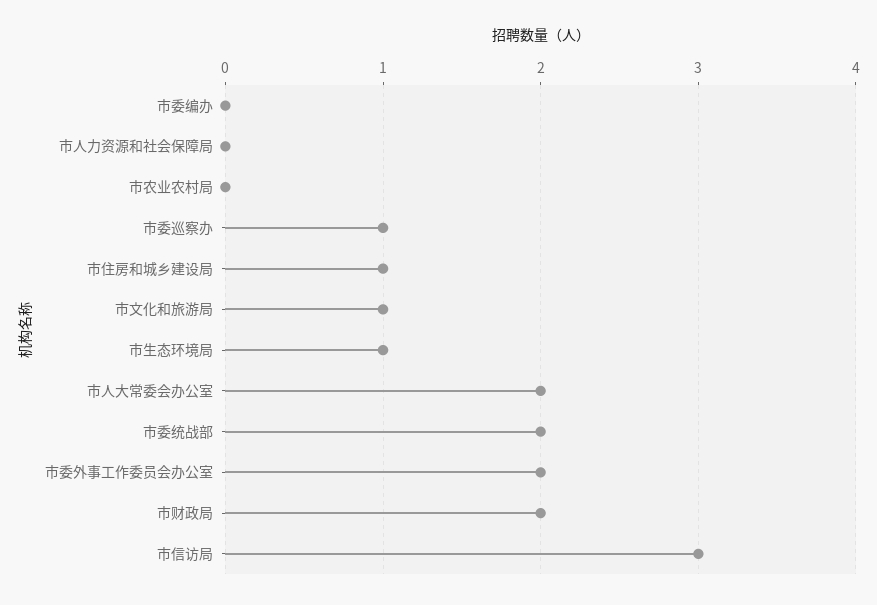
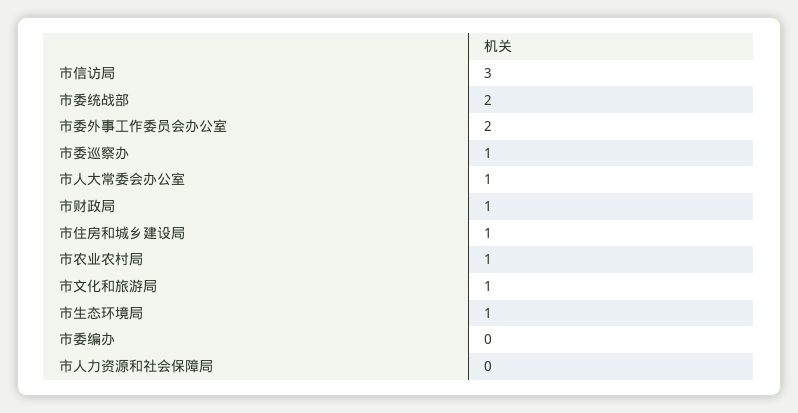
市农业农村局: 0 -> 1
市人大常委会办公室: 2 -> 1
市财政局: 2 -> 1

